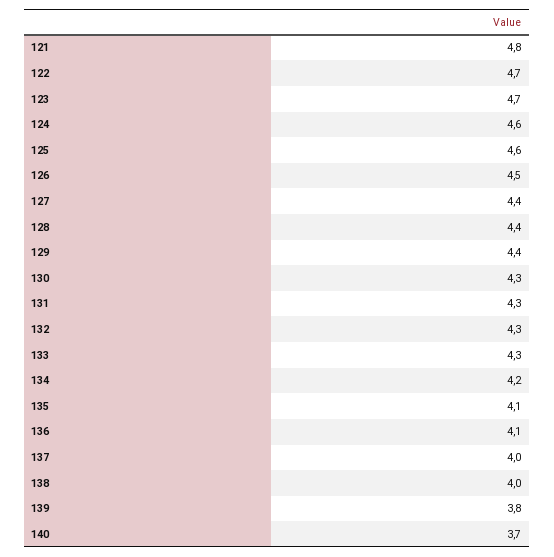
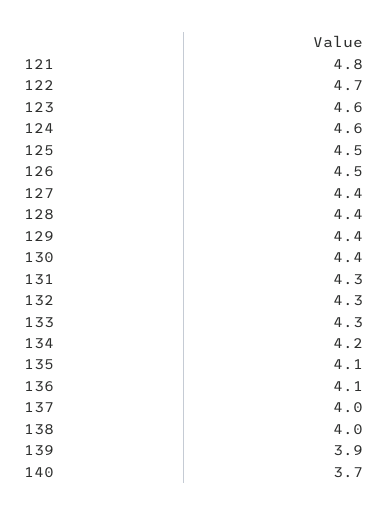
123: 4.7 -> 4.6
125: 4.6 -> 4.5
130: 4.3 -> 4.4
139: 3.8 -> 3.9

